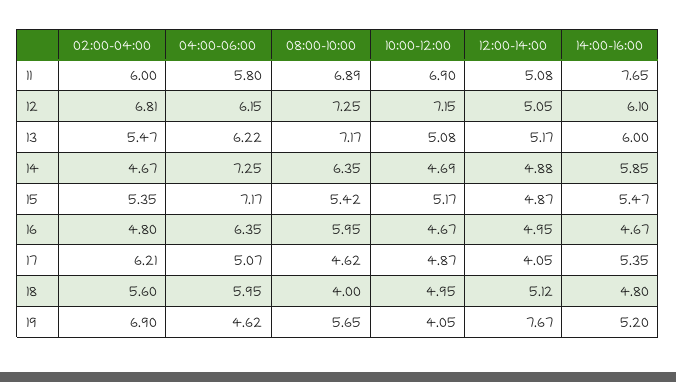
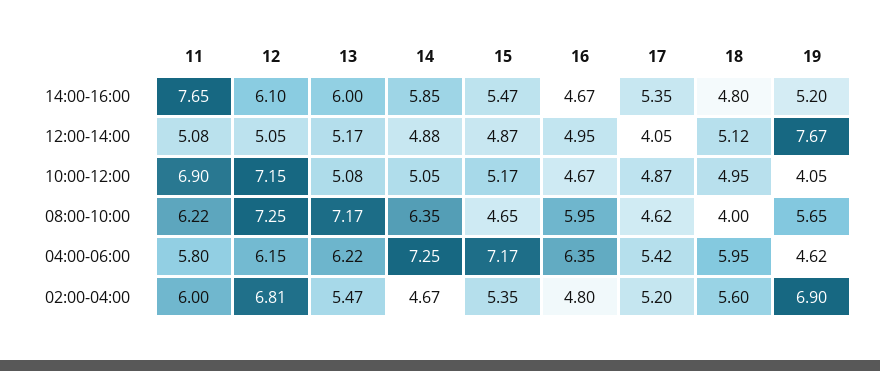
08:00-10:00, 11: 6.89 -> 6.22
10:00-12:00, 14: 4.69 -> 5.05
08:00-10:00, 15: 5.42 -> 4.65
02:00-04:00, 17: 6.21 -> 5.2
04:00-06:00, 17: 5.07 -> 5.42

